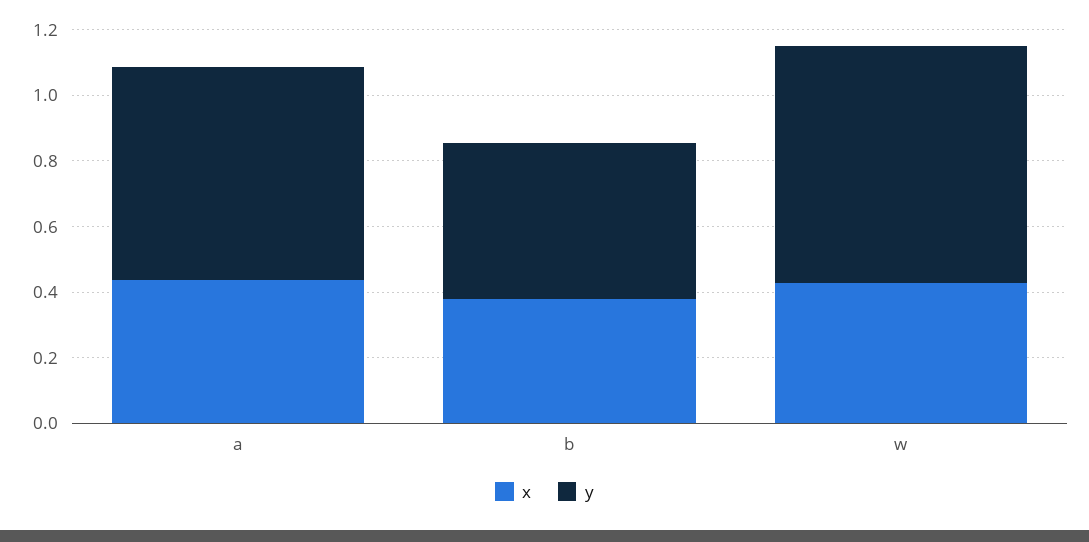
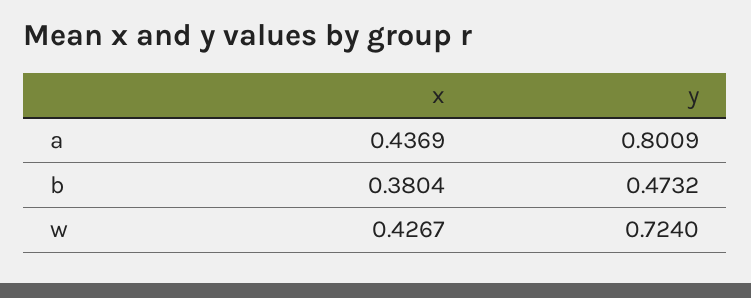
y, a: 0.65 -> 0.8009

